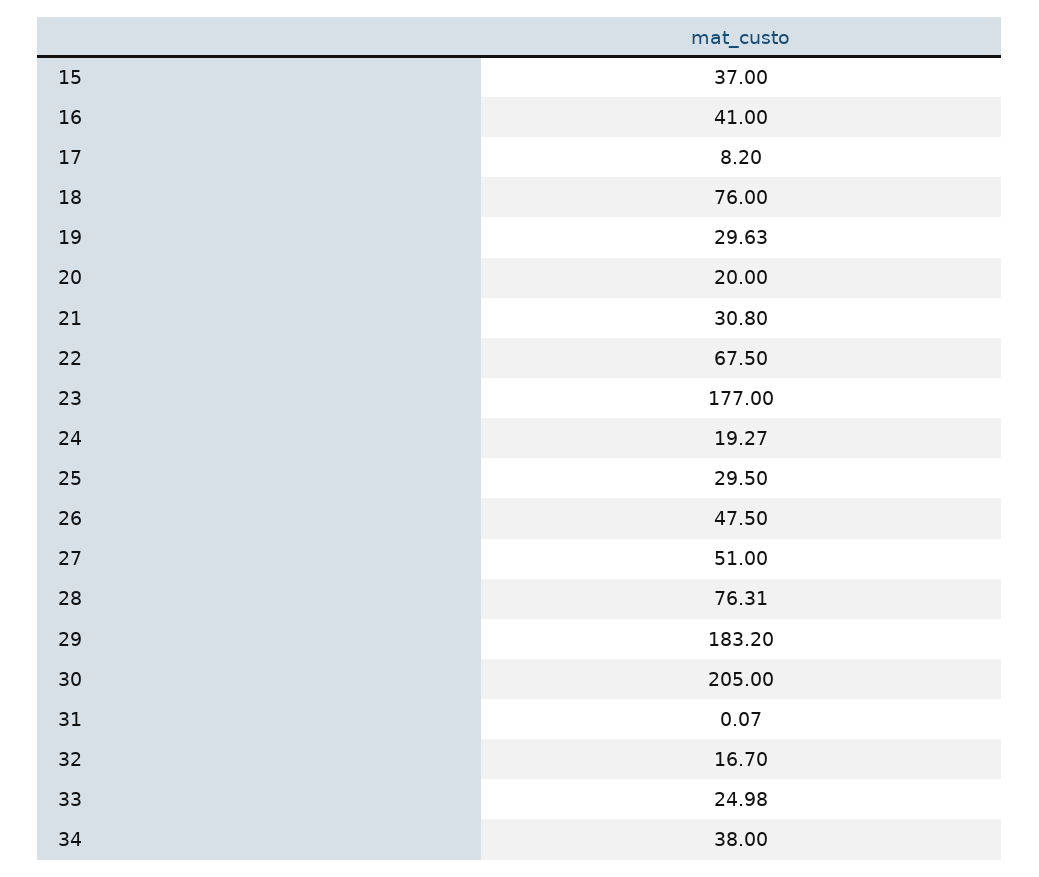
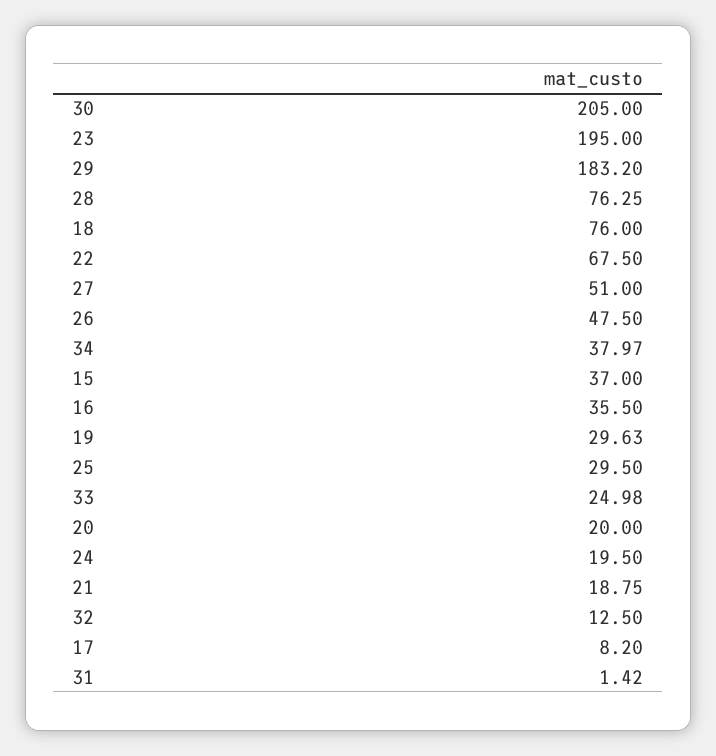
16: 41 -> 35.5
21: 30.8 -> 18.75
23: 177 -> 195
24: 19.27 -> 19.5
28: 76.31 -> 76.25
31: 0.07 -> 1.42
32: 16.7 -> 12.5
34: 38 -> 37.97

